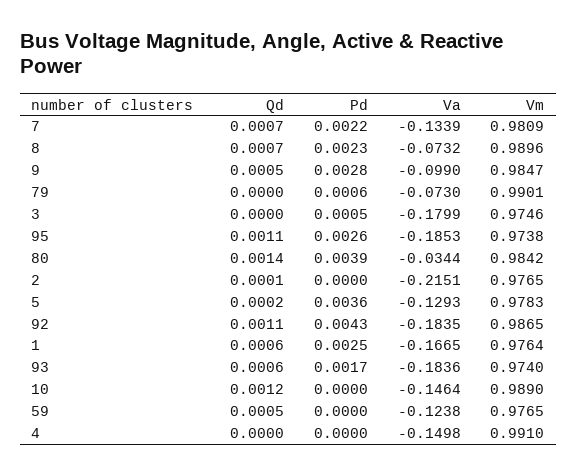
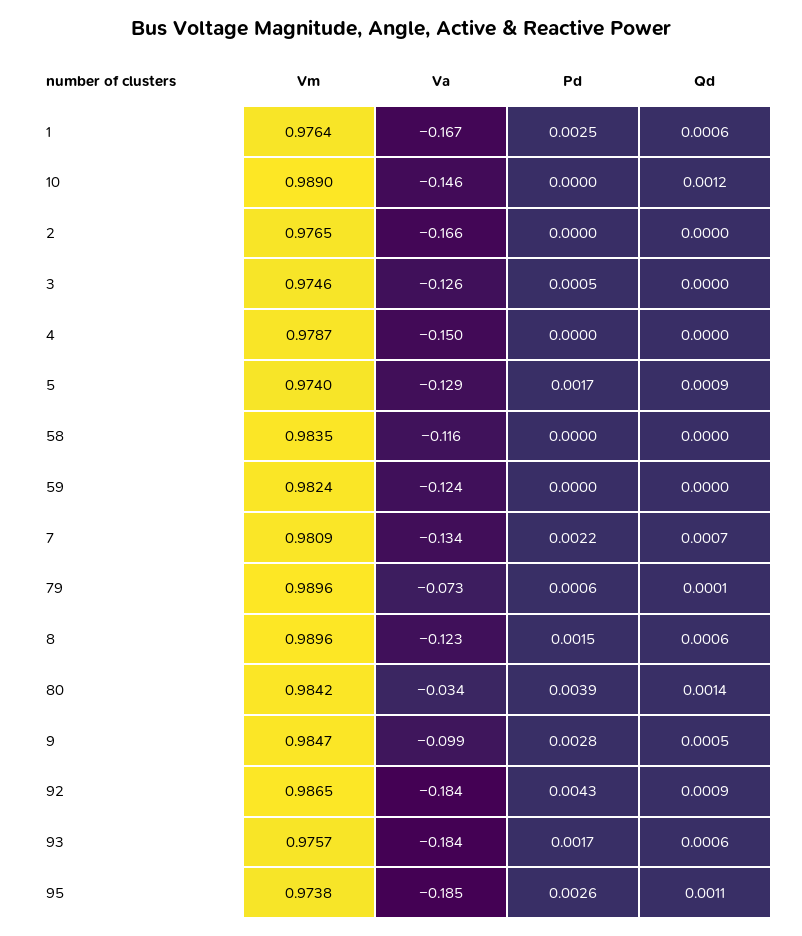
Qd, 8: 0.0007 -> 0.0006
Pd, 8: 0.0023 -> 0.0015
Va, 8: -0.0732 -> -0.123
Qd, 79: 0 -> 0.0001
Vm, 79: 0.9901 -> 0.9896
Va, 3: -0.1799 -> -0.126
Qd, 2: 0.0001 -> 0
Va, 2: -0.2151 -> -0.166
Qd, 5: 0.0002 -> 0.0009
Pd, 5: 0.0036 -> 0.0017
Vm, 5: 0.9783 -> 0.974
Qd, 92: 0.0011 -> 0.0009
Vm, 93: 0.974 -> 0.9757
Qd, 59: 0.0005 -> 0
Vm, 59: 0.9765 -> 0.9824
Vm, 4: 0.991 -> 0.9787
Vm, 58: none -> 0.9835
Va, 58: none -> -0.116
Pd, 58: none -> 0
Qd, 58: none -> 0

